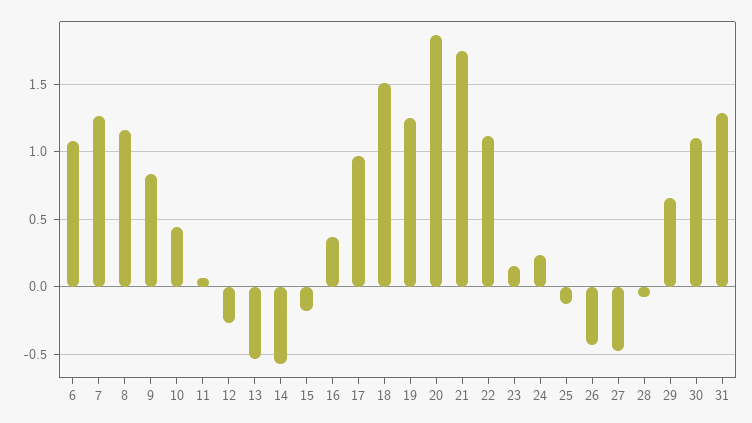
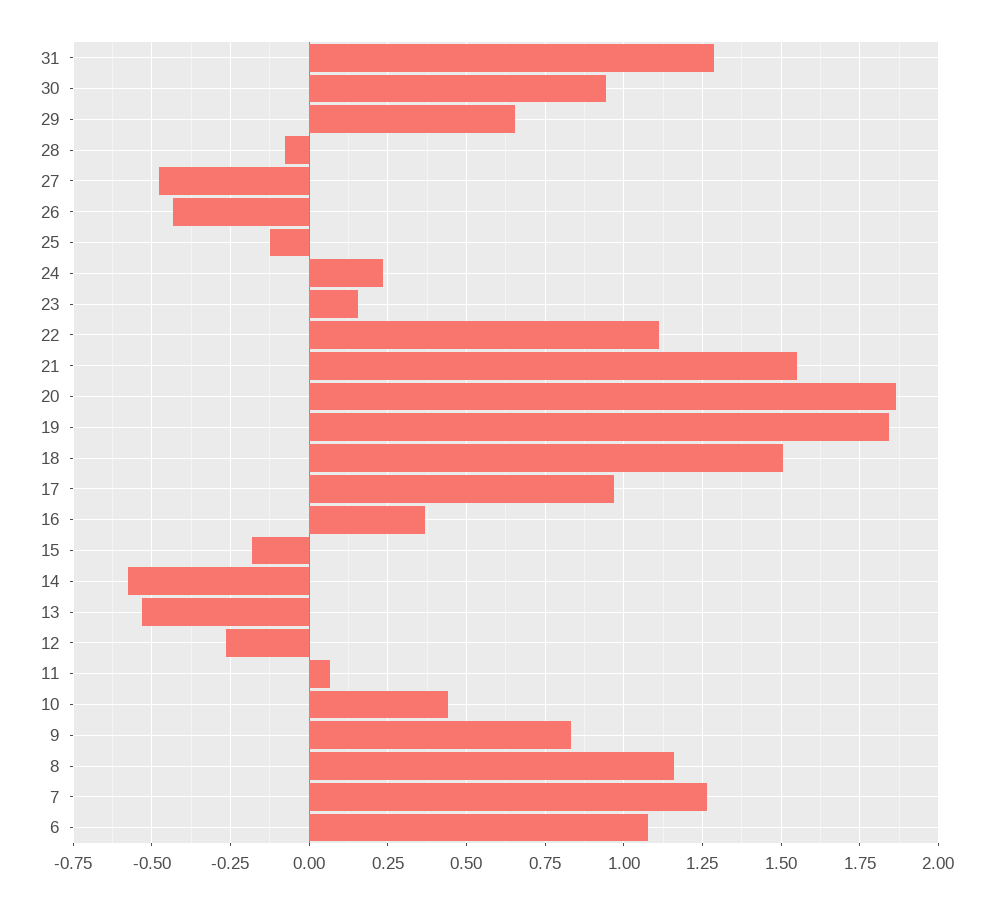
19: 1.25 -> 1.85
21: 1.75 -> 1.55
30: 1.1 -> 0.95

